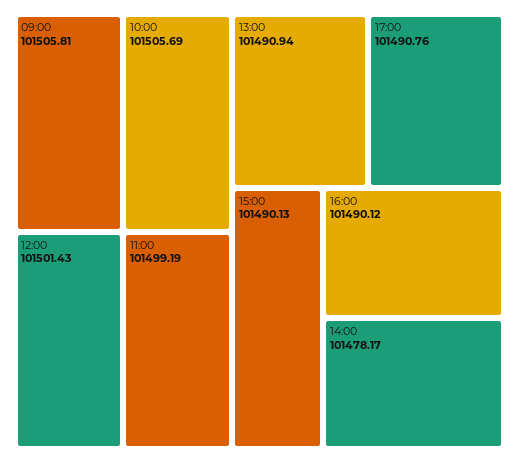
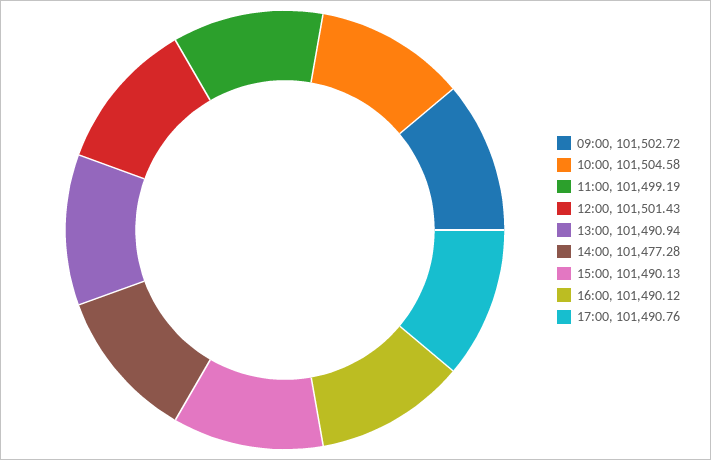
09:00: 101505.81 -> 101502.72
10:00: 101505.69 -> 101504.58
14:00: 101478.17 -> 101477.28

